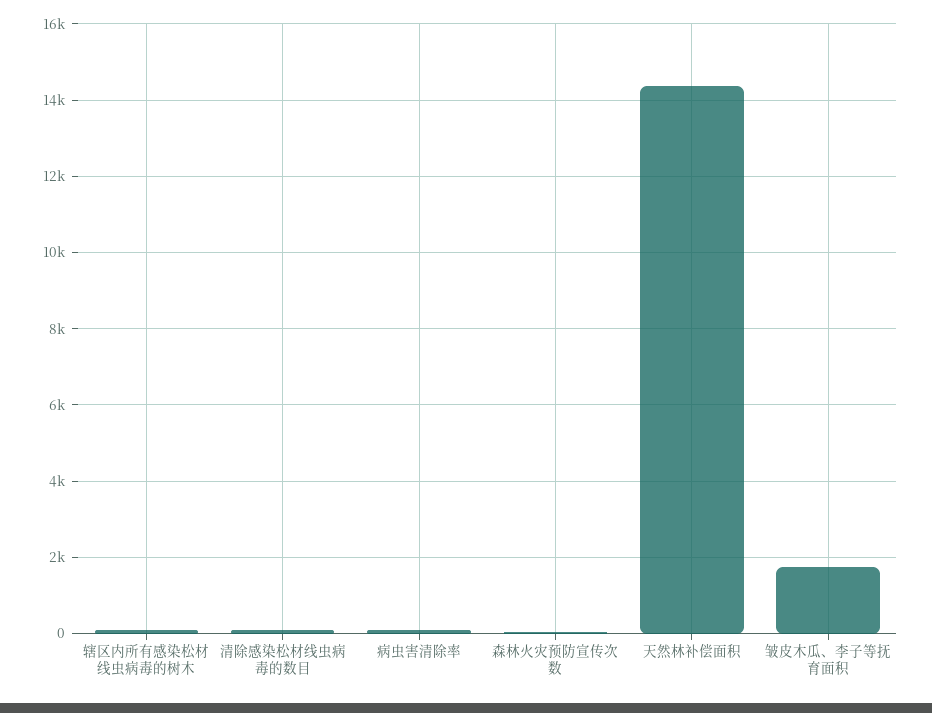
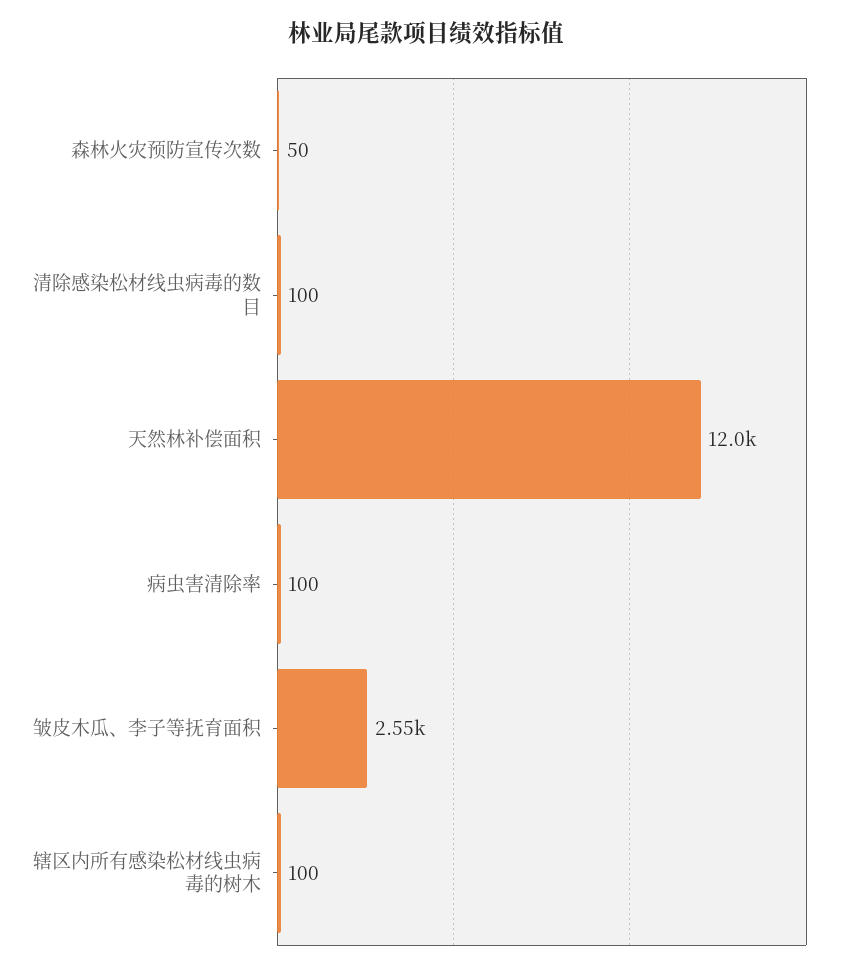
天然林补偿面积: 14400 -> 12000
皱皮木瓜、李子等抚育面积: 1800 -> 2550

